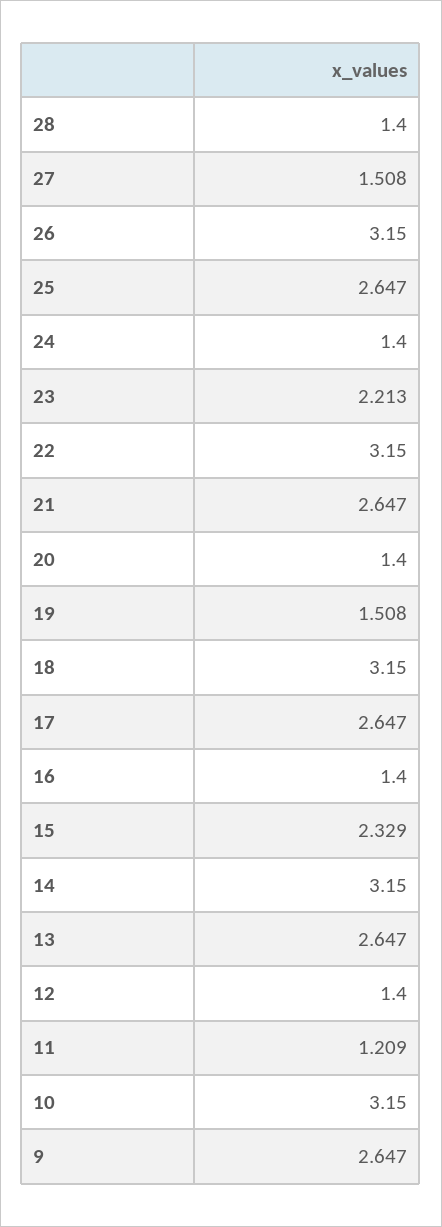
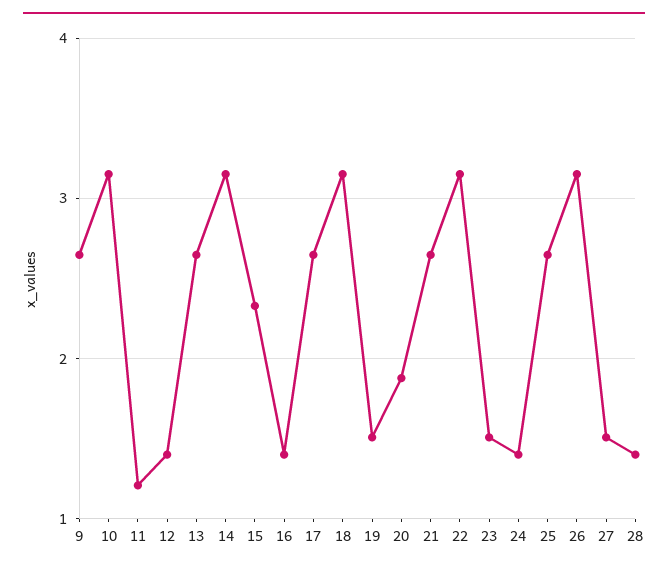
23: 2.213 -> 1.5
20: 1.4 -> 1.9

